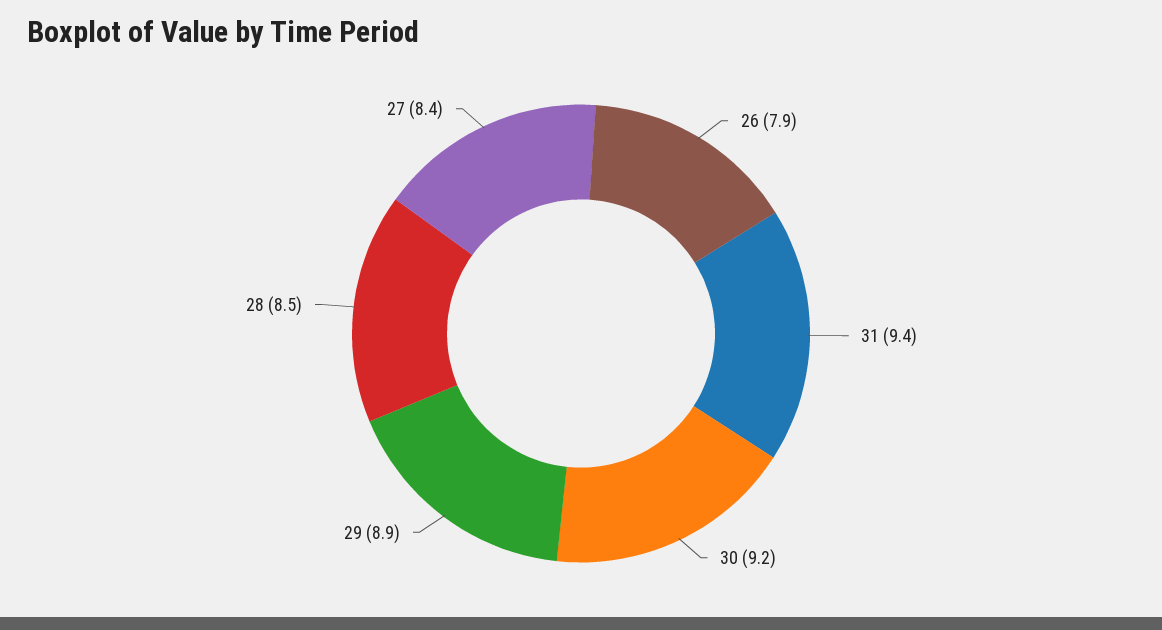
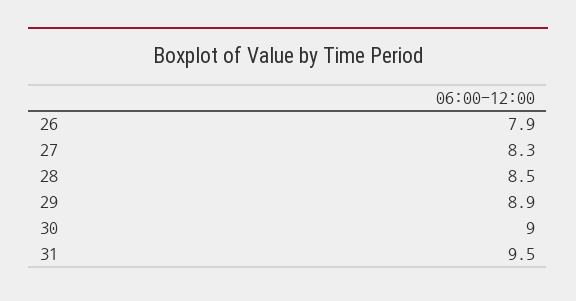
31: 9.4 -> 9.5
30: 9.2 -> 9
27: 8.4 -> 8.3

